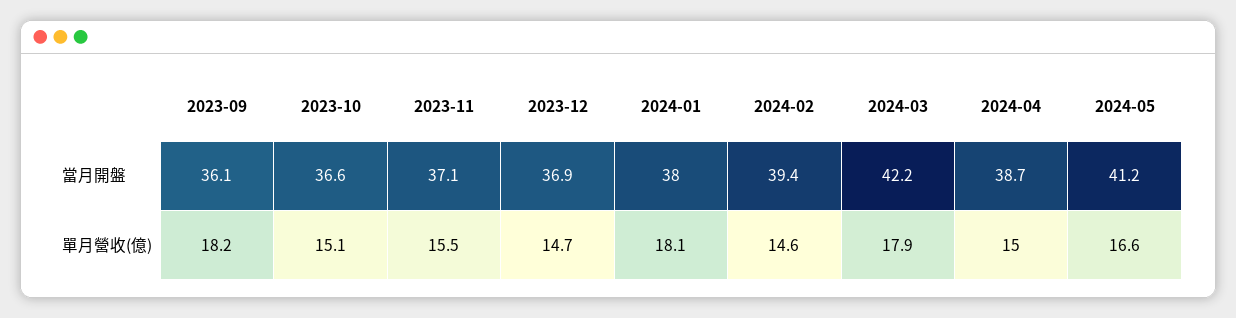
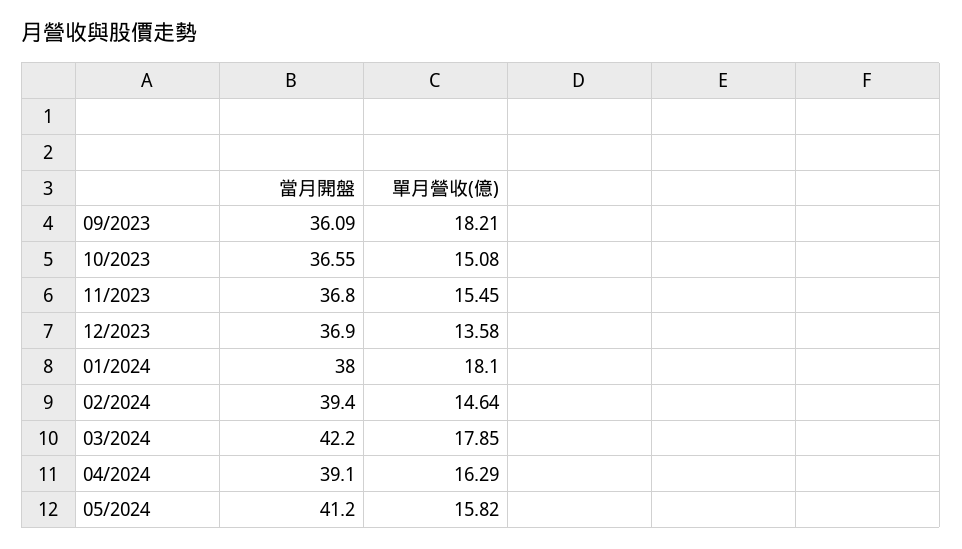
2023-11, 當月開盤: 37.1 -> 36.8
2024-04, 當月開盤: 38.7 -> 39.1
2023-12, 單月營收(億): 14.7 -> 13.58
2024-04, 單月營收(億): 15 -> 16.29
2024-05, 單月營收(億): 16.6 -> 15.82

